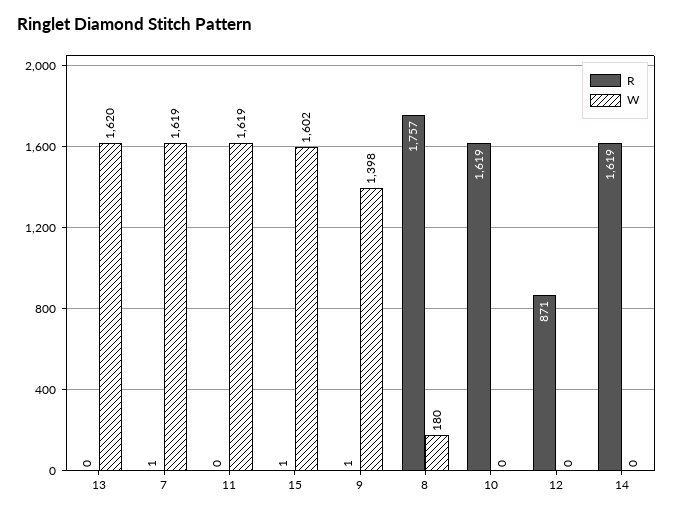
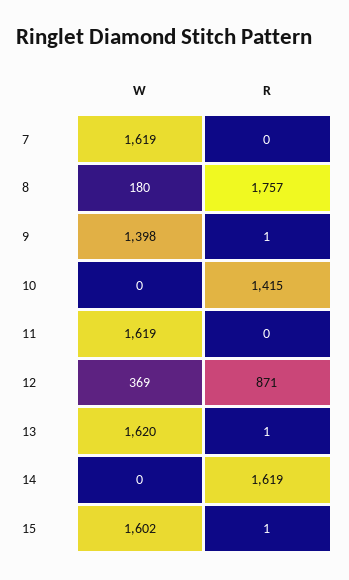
R, 13: 0 -> 1
R, 7: 1 -> 0
R, 10: 1619 -> 1415
W, 12: 0 -> 369

